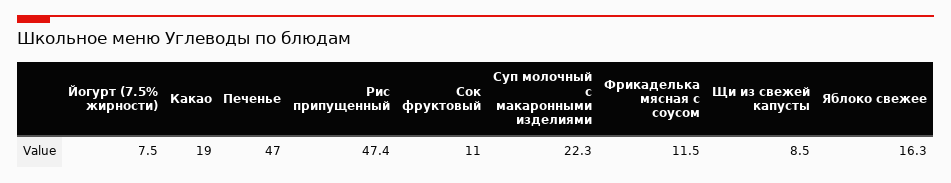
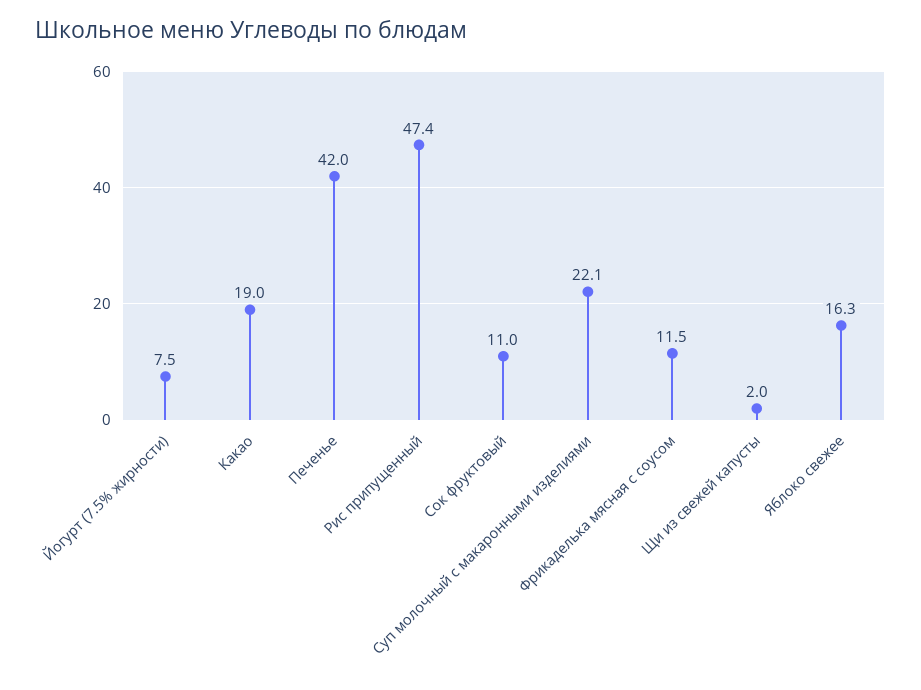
Печенье: 47 -> 42
Суп молочный с макаронными изделиями: 22.3 -> 22.1
Щи из свежей капусты: 8.5 -> 2

